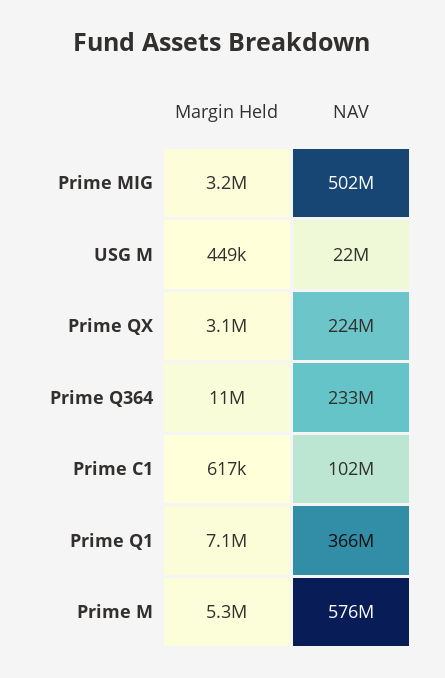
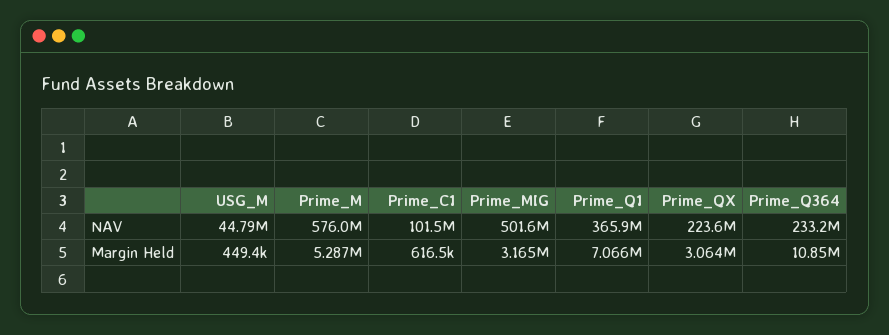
NAV, USG M: 22000000 -> 44790000

